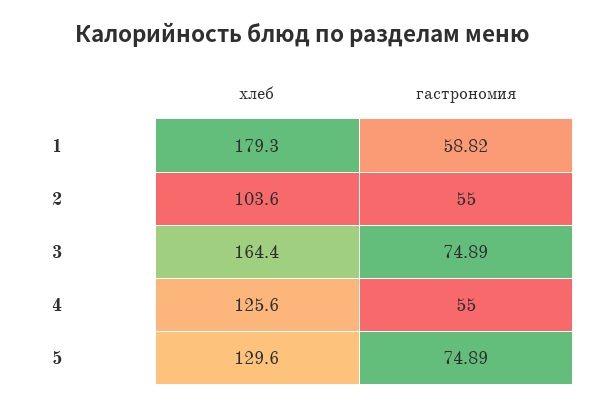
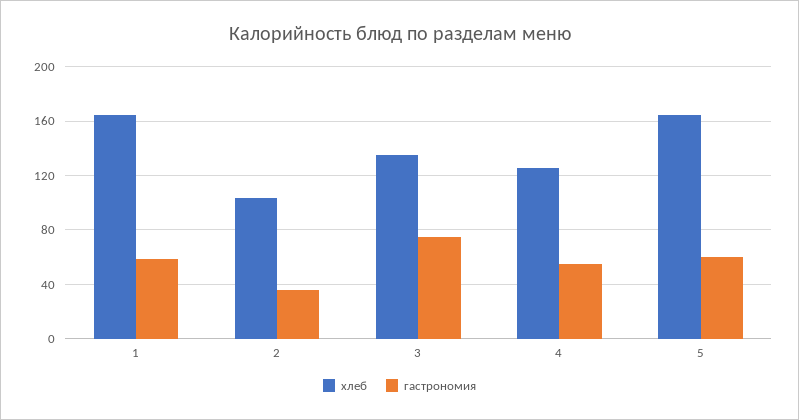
хлеб, 1: 179.3 -> 165
гастрономия, 2: 55 -> 35
хлеб, 3: 164.4 -> 135
хлеб, 5: 129.6 -> 165
гастрономия, 5: 74.89 -> 60

